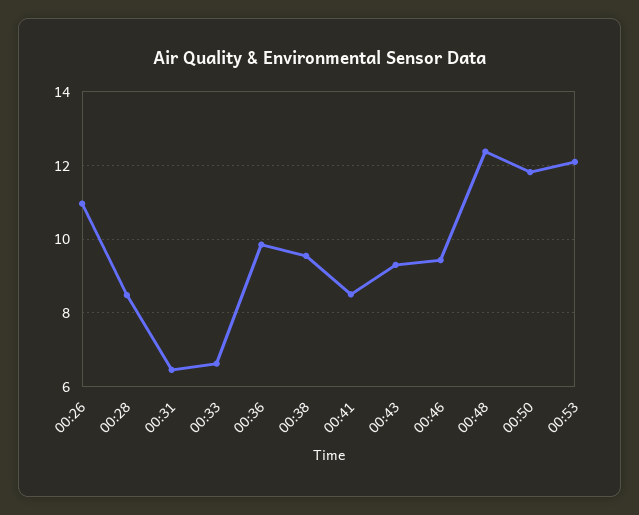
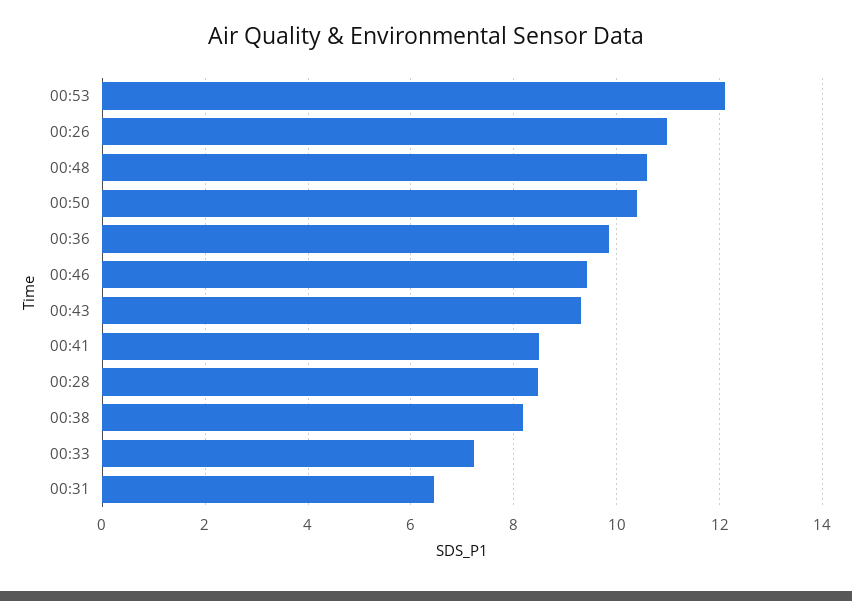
00:33: 6.6 -> 7.2
00:38: 9.6 -> 8.2
00:48: 12.4 -> 10.6
00:50: 11.8 -> 10.4

